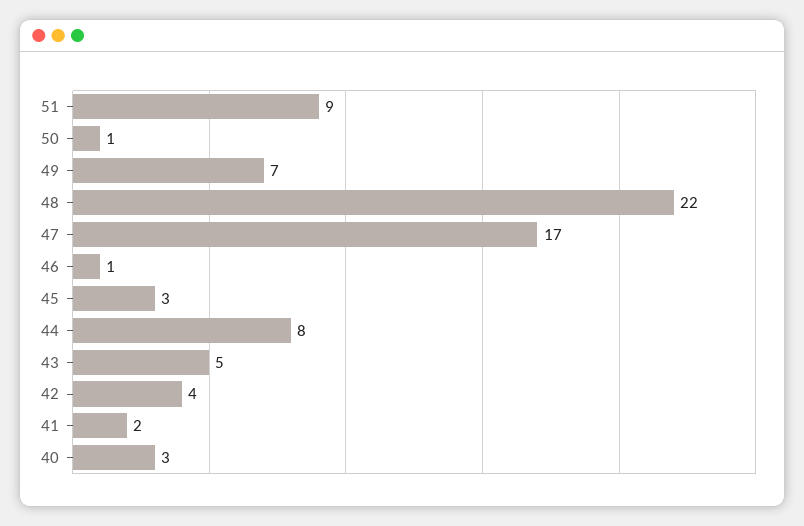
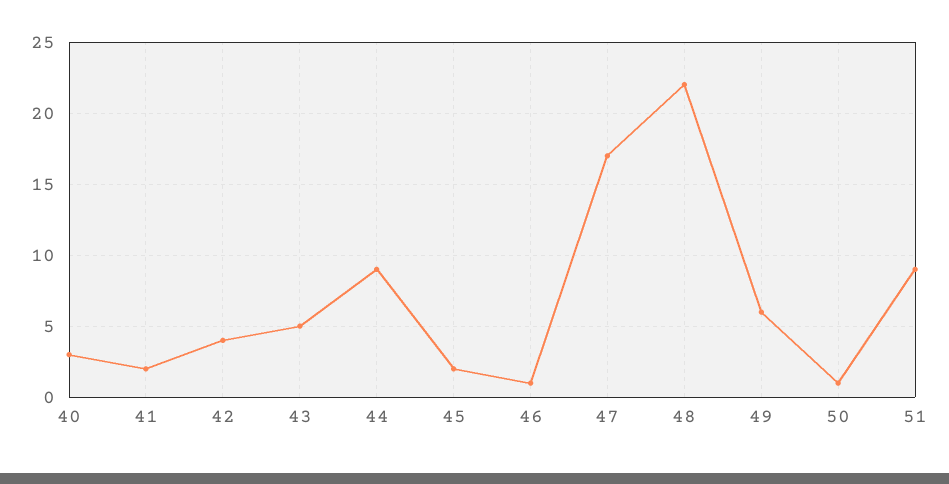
49: 7 -> 6
45: 3 -> 2
44: 8 -> 9

